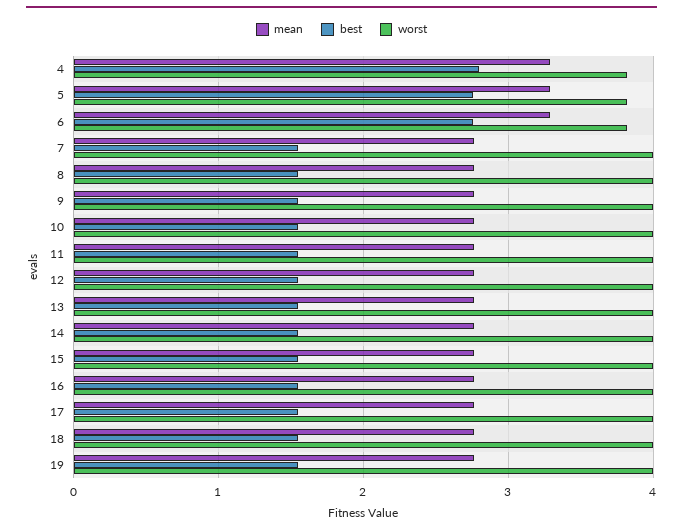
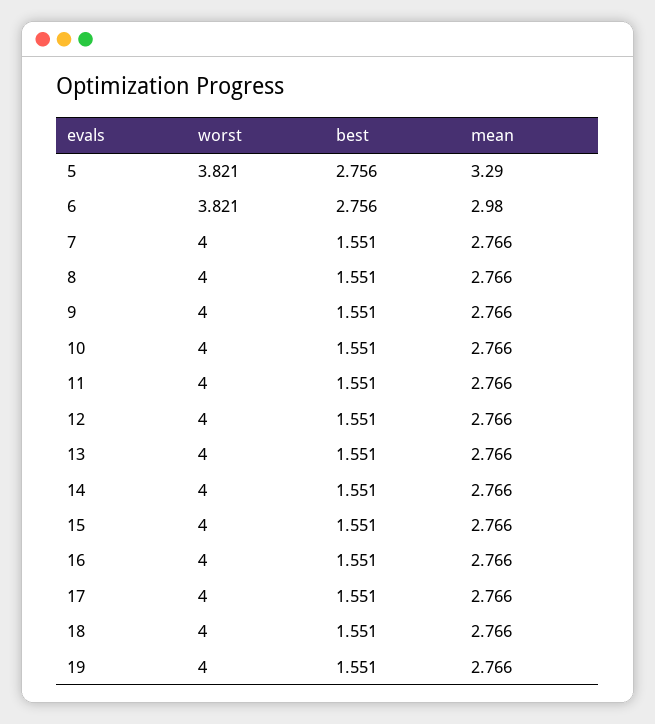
mean, 4: 3.3 -> none
best, 4: 2.8 -> none
worst, 4: 3.8 -> none
mean, 6: 3.3 -> 2.98

